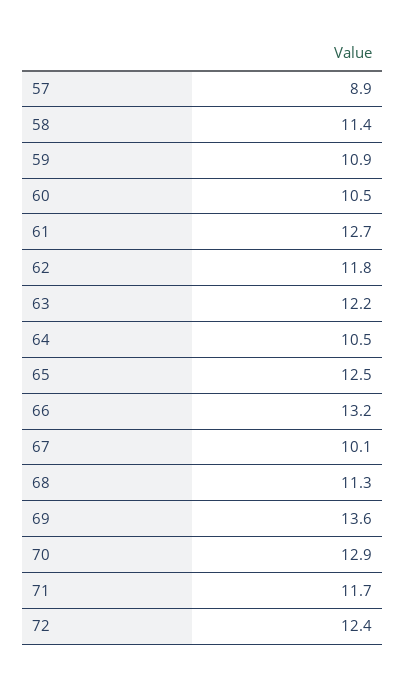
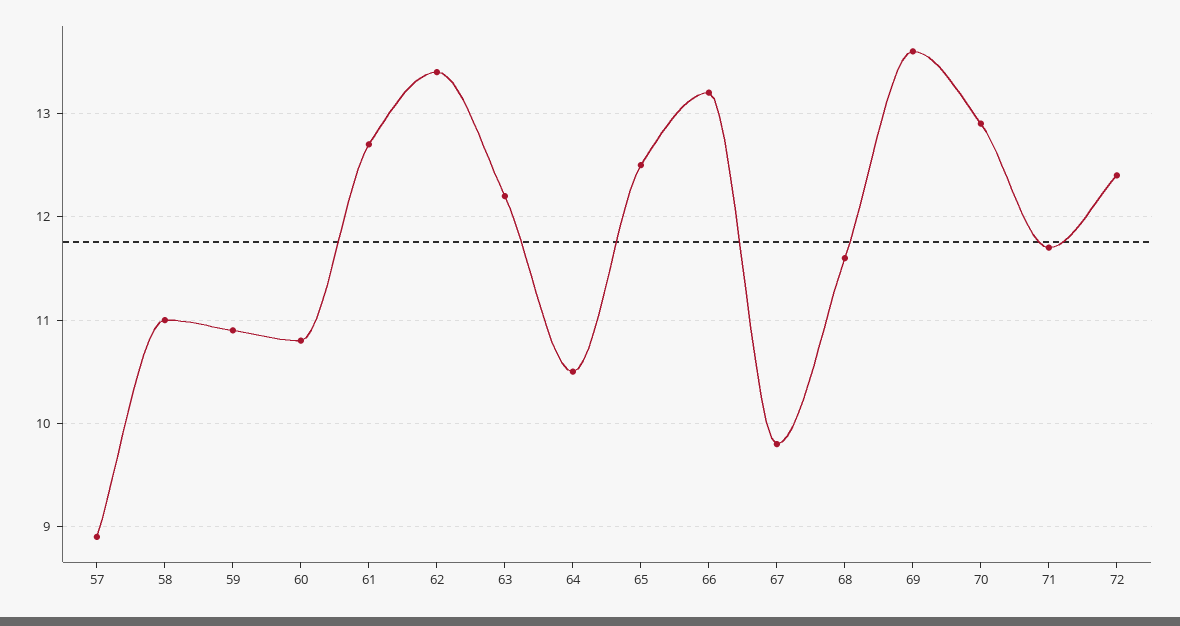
58: 11.4 -> 11
60: 10.5 -> 10.8
62: 11.8 -> 13.4
67: 10.1 -> 9.8
68: 11.3 -> 11.6

